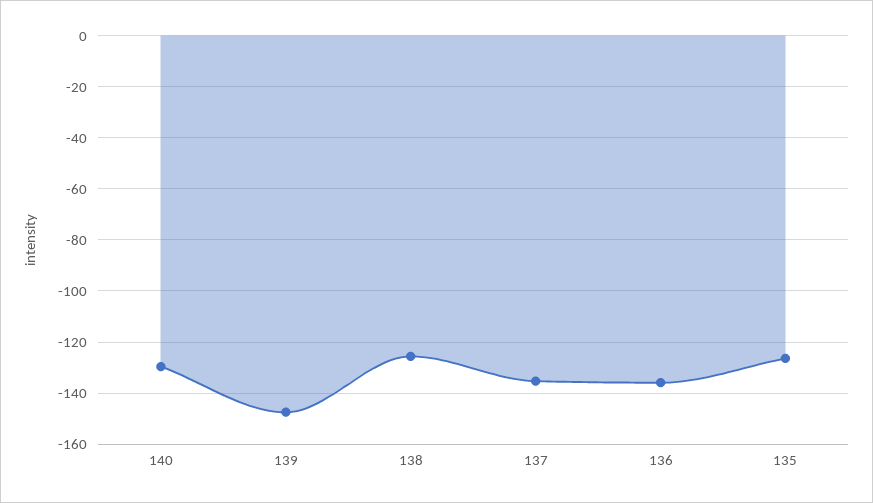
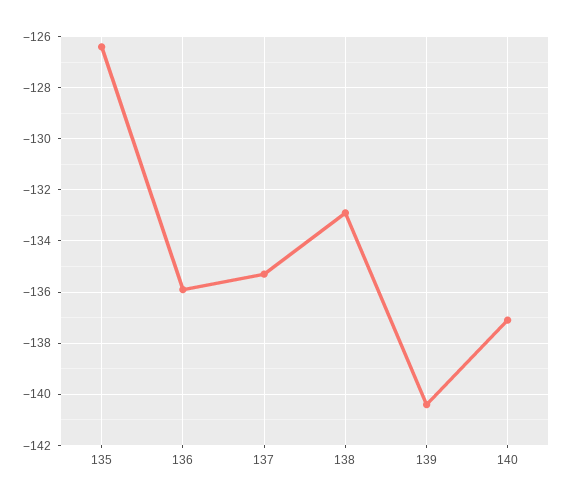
140: -130 -> -137
139: -147.5 -> -140.5
138: -125 -> -133

